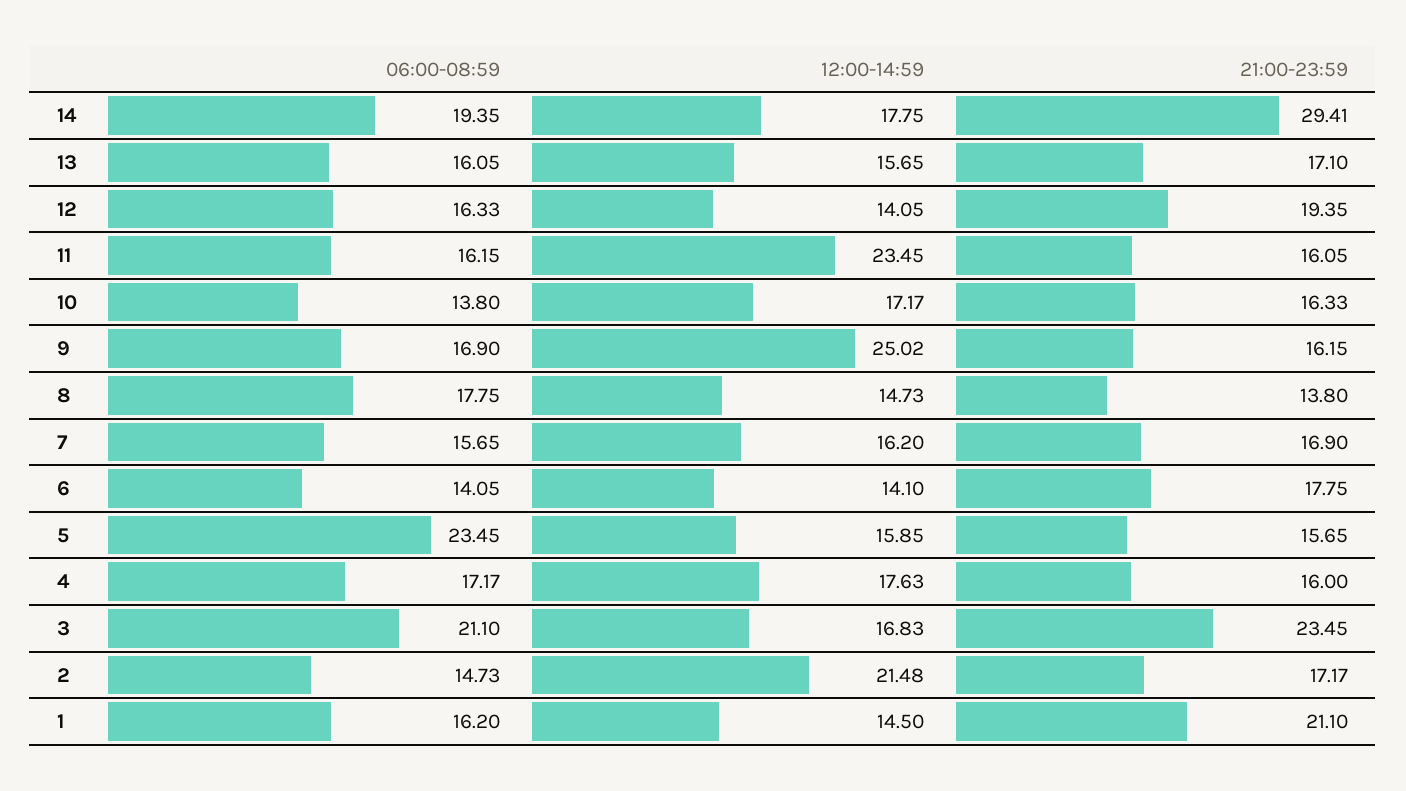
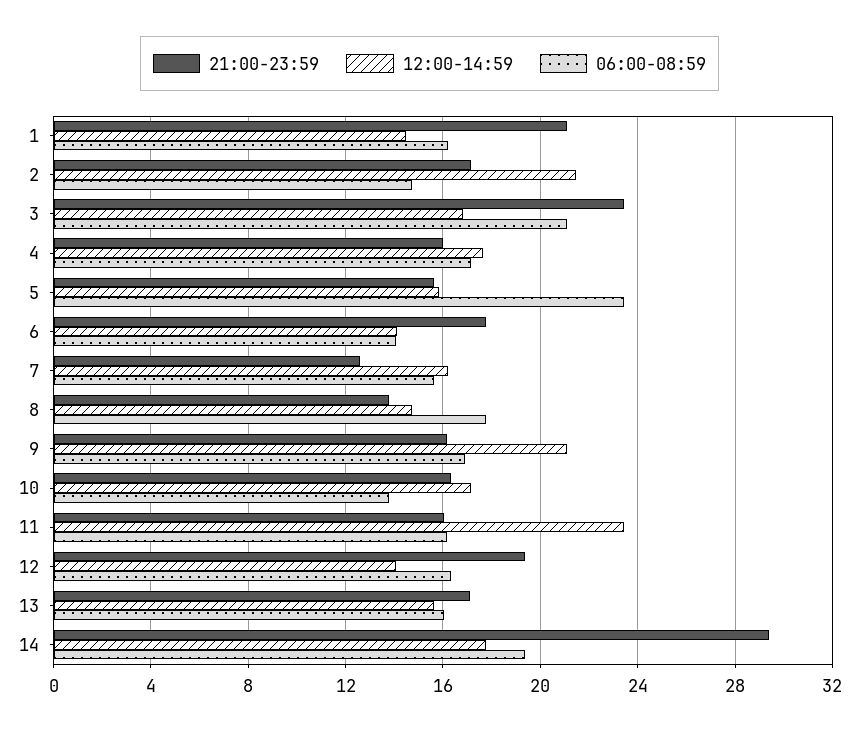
12:00-14:59, 9: 25.02 -> 21
21:00-23:59, 7: 16.9 -> 12.5

